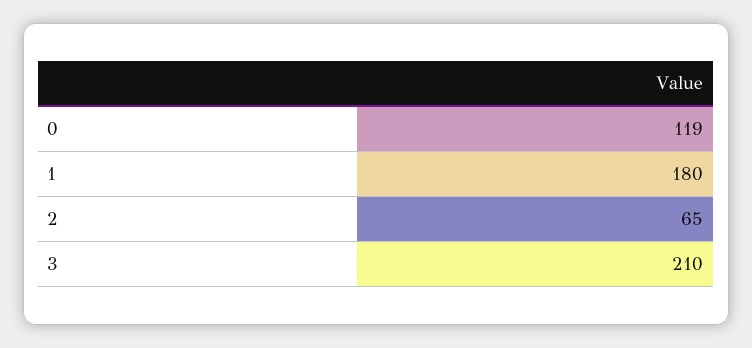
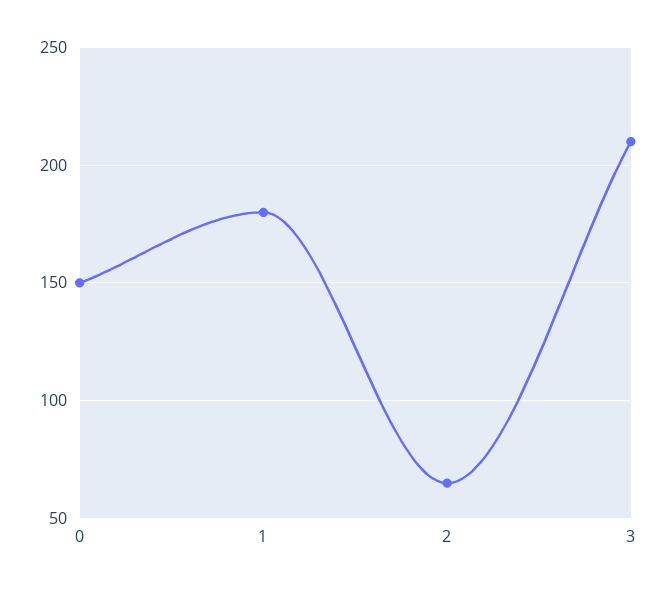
0: 119 -> 150

